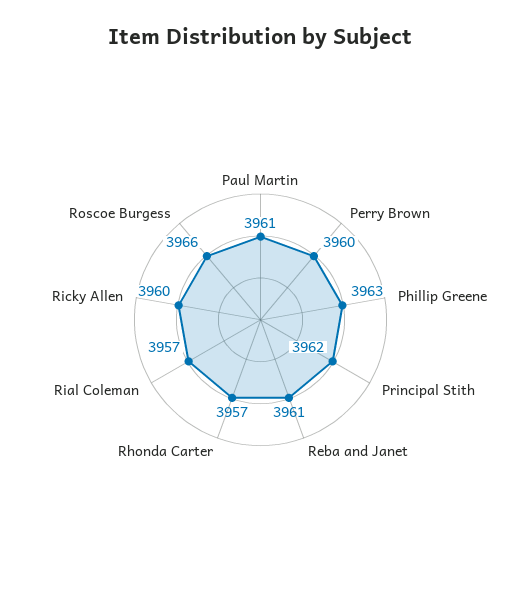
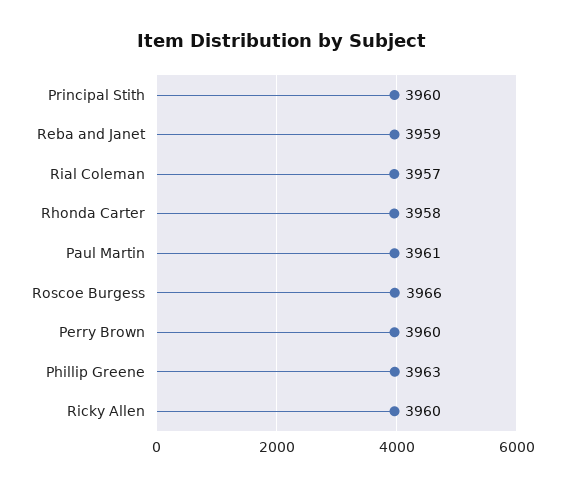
Principal Stith: 3962 -> 3960
Reba and Janet: 3961 -> 3959
Rhonda Carter: 3957 -> 3958

